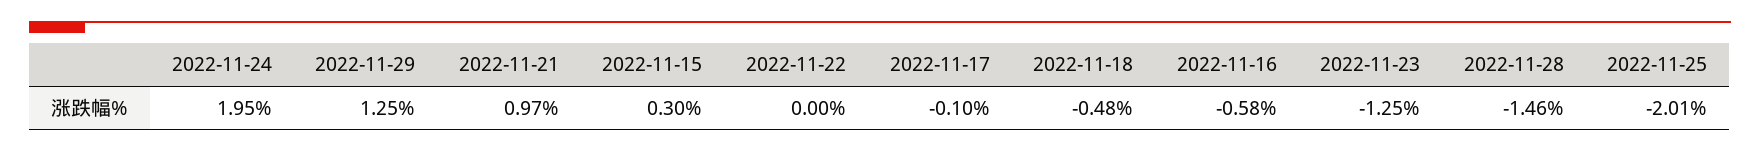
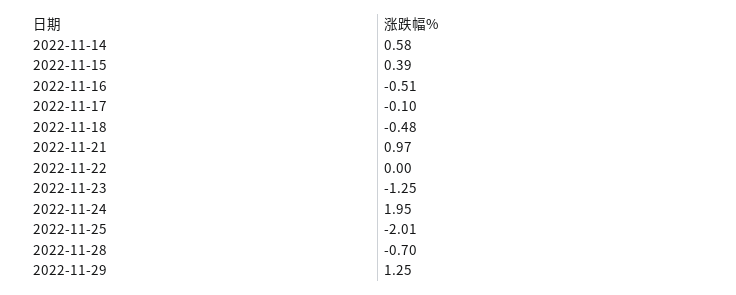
2022-11-15: 0.3 -> 0.39
2022-11-16: -0.58 -> -0.51
2022-11-28: -1.46 -> -0.7
2022-11-14: none -> 0.58

